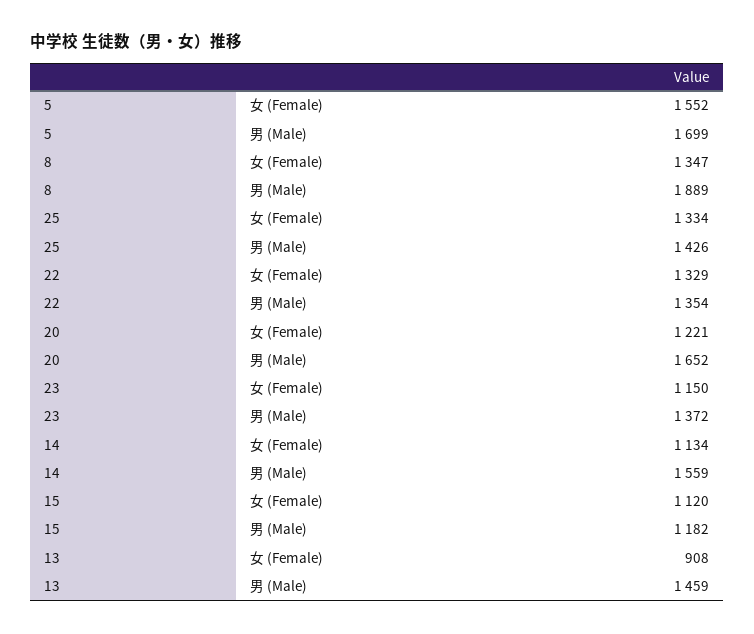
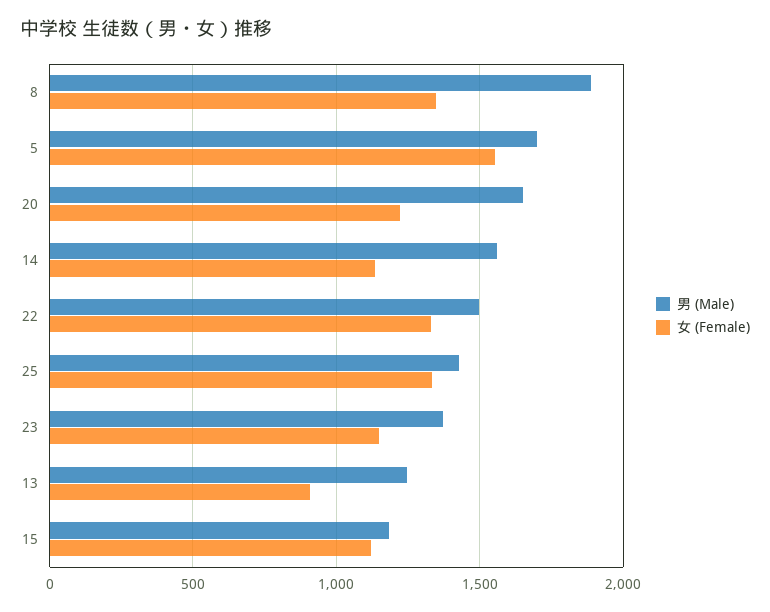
男 (Male), 22: 1354 -> 1500
男 (Male), 13: 1459 -> 1250

